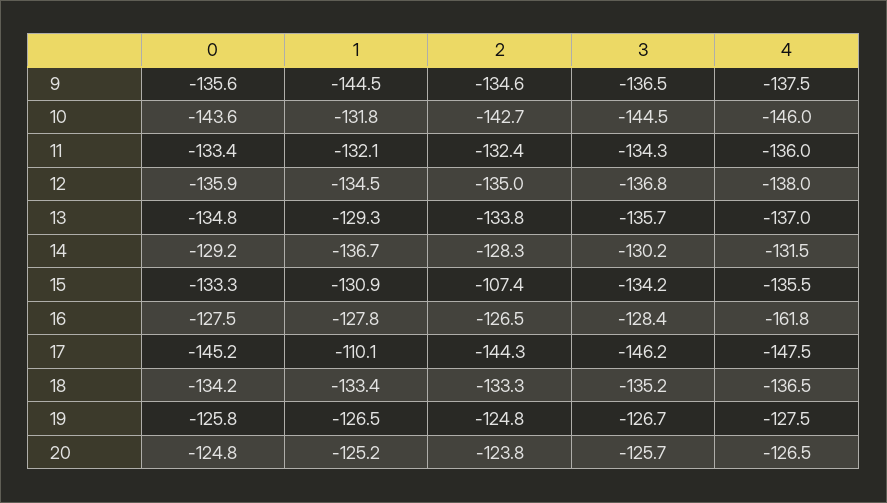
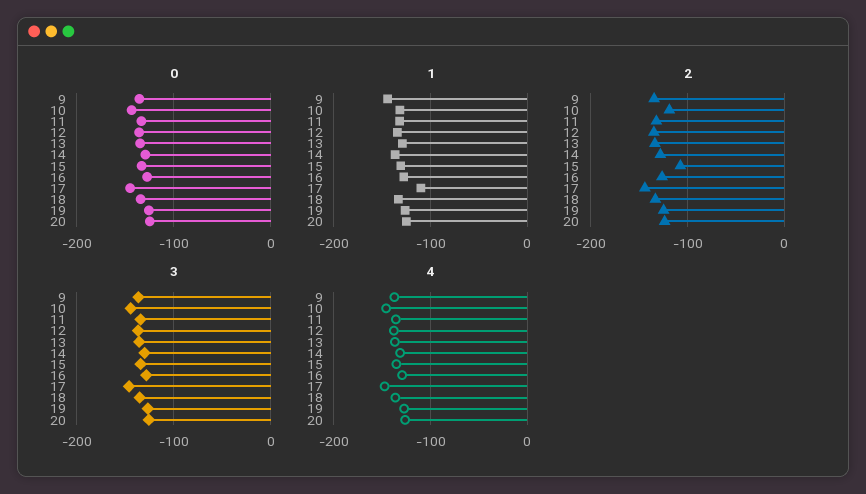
2, 10: -142.7 -> -120
4, 16: -161.8 -> -130

